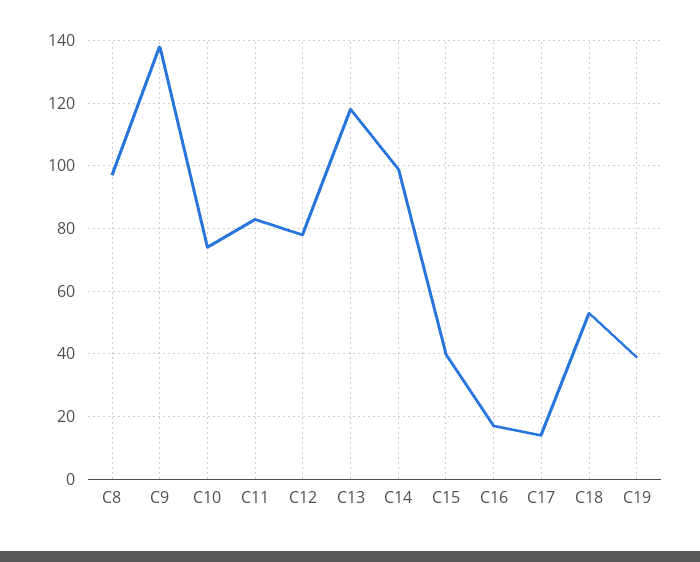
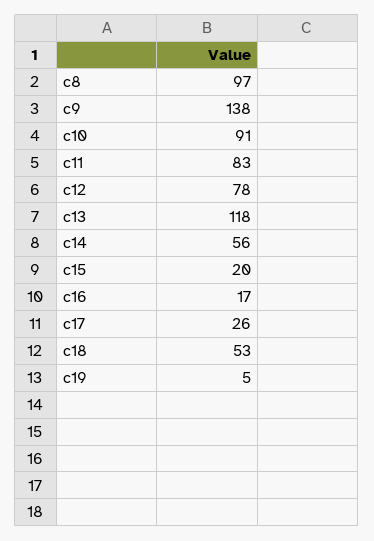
C10: 75 -> 91
C14: 100 -> 56
C15: 40 -> 20
C17: 15 -> 26
C19: 40 -> 5

